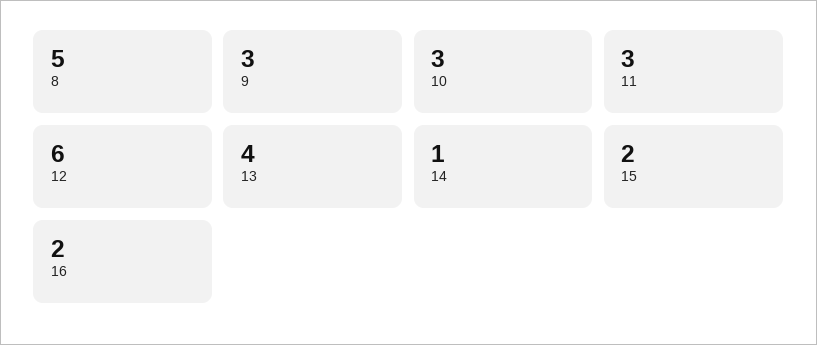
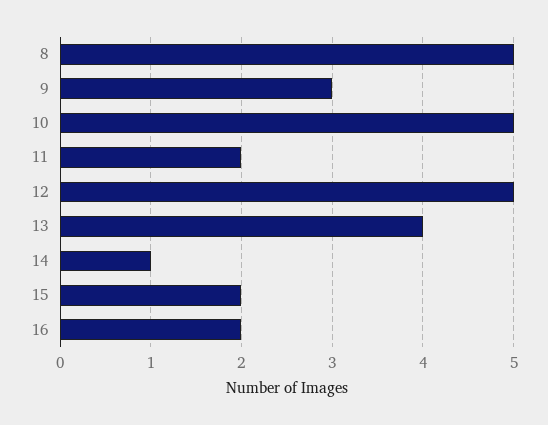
10: 3 -> 5
11: 3 -> 2
12: 6 -> 5

